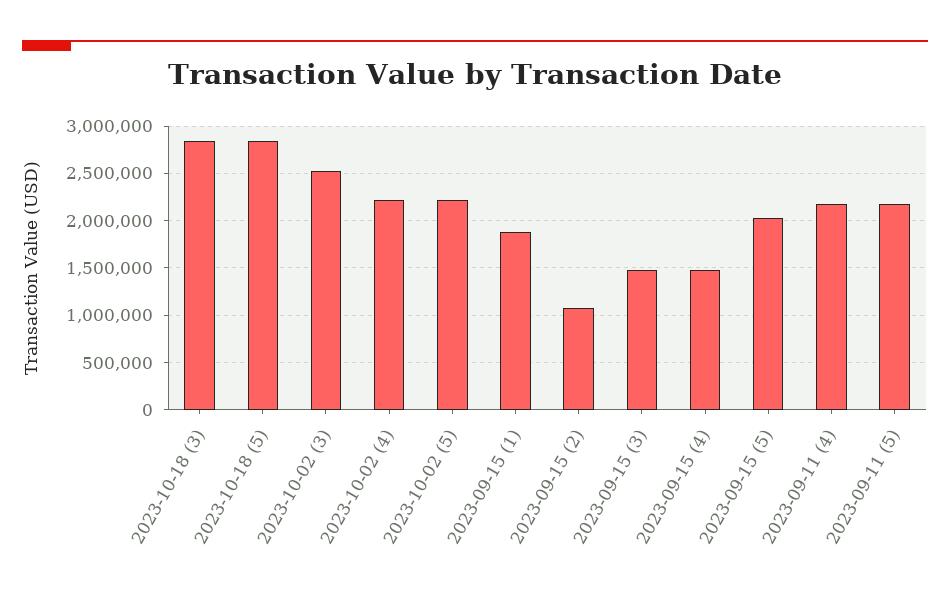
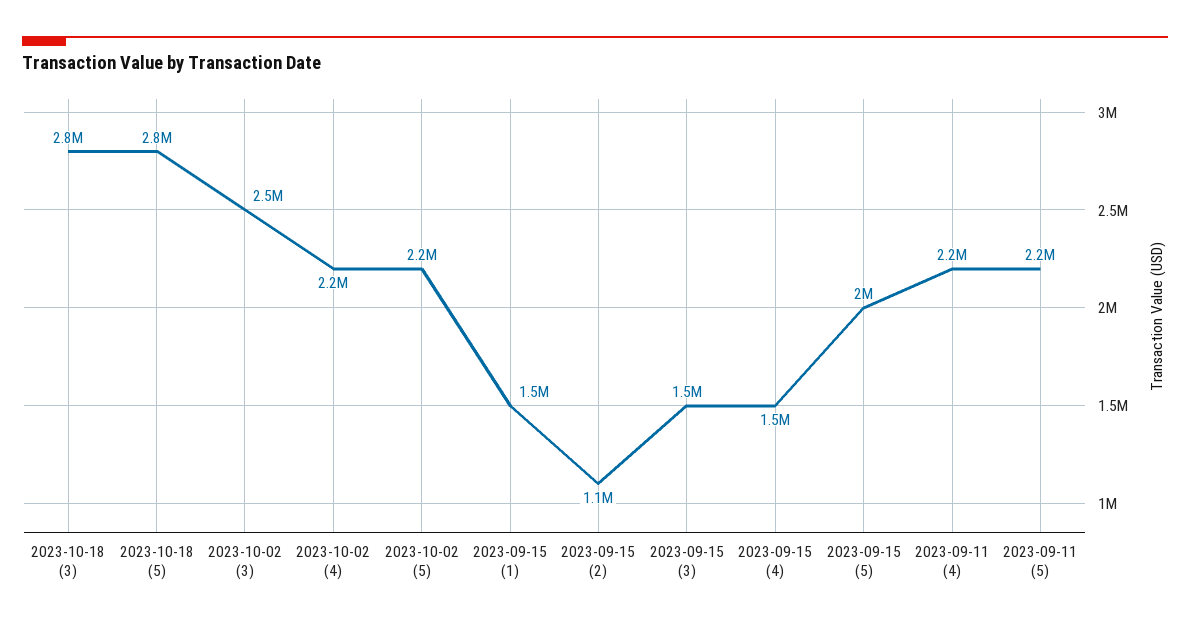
2023-09-15 (1): 1900000 -> 1500000

